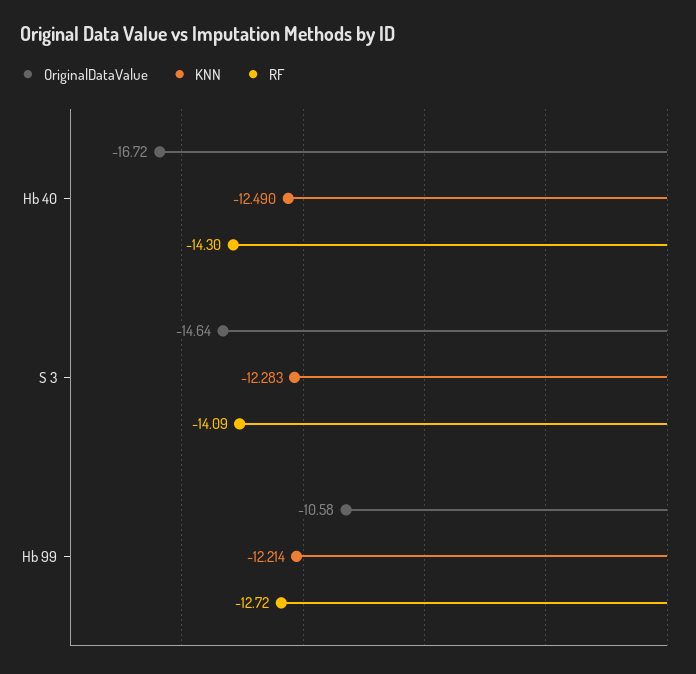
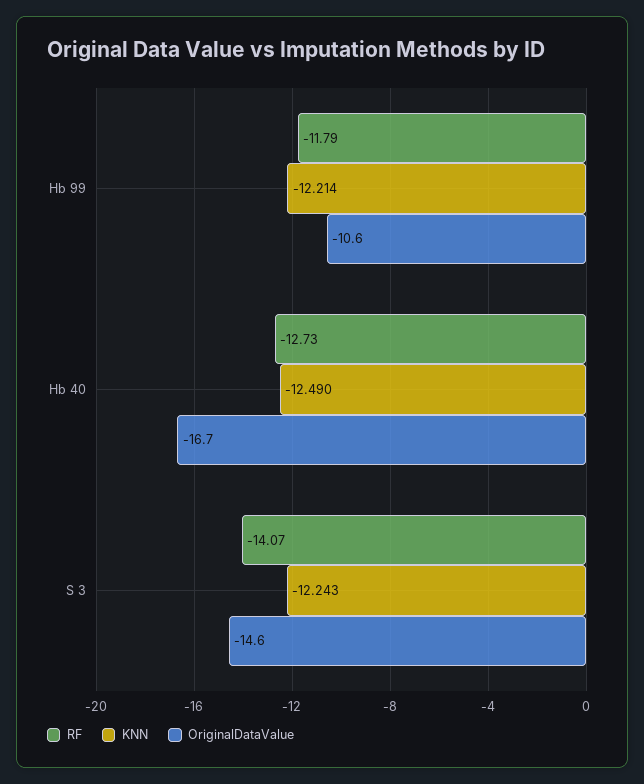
RF, Hb 40: -14.3 -> -12.73
KNN, S 3: -12.283 -> -12.243
RF, S 3: -14.09 -> -14.07
RF, Hb 99: -12.72 -> -11.79

